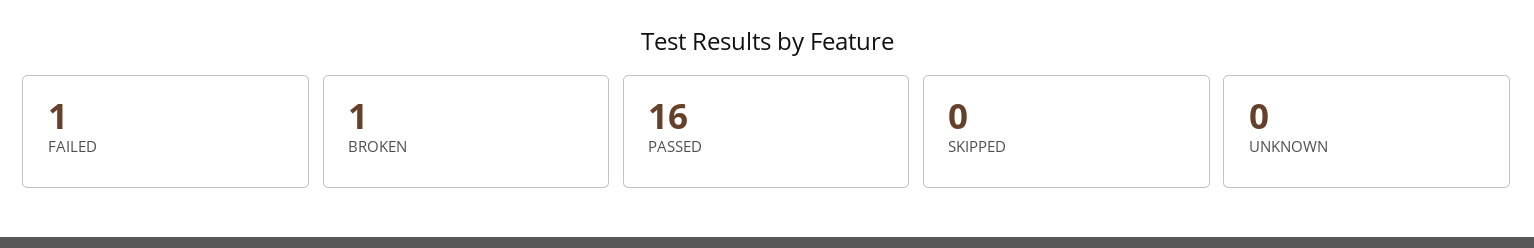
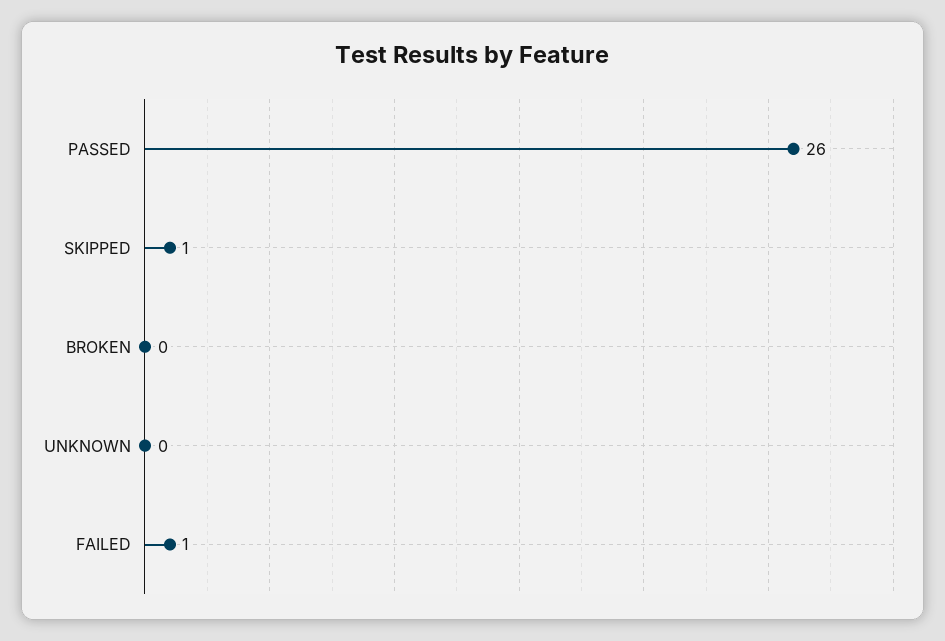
BROKEN: 1 -> 0
PASSED: 16 -> 26
SKIPPED: 0 -> 1

